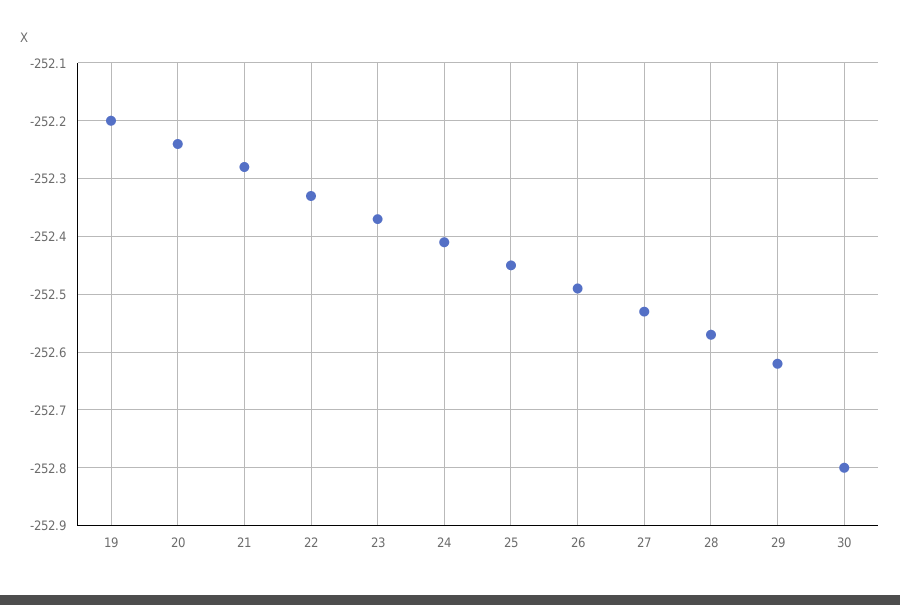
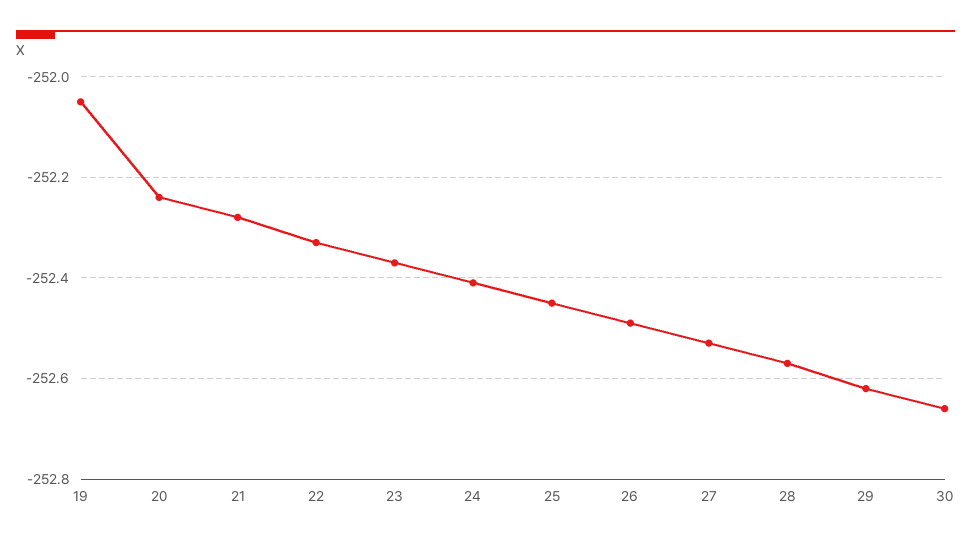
19: -252.2 -> -252.05
30: -252.8 -> -252.65

